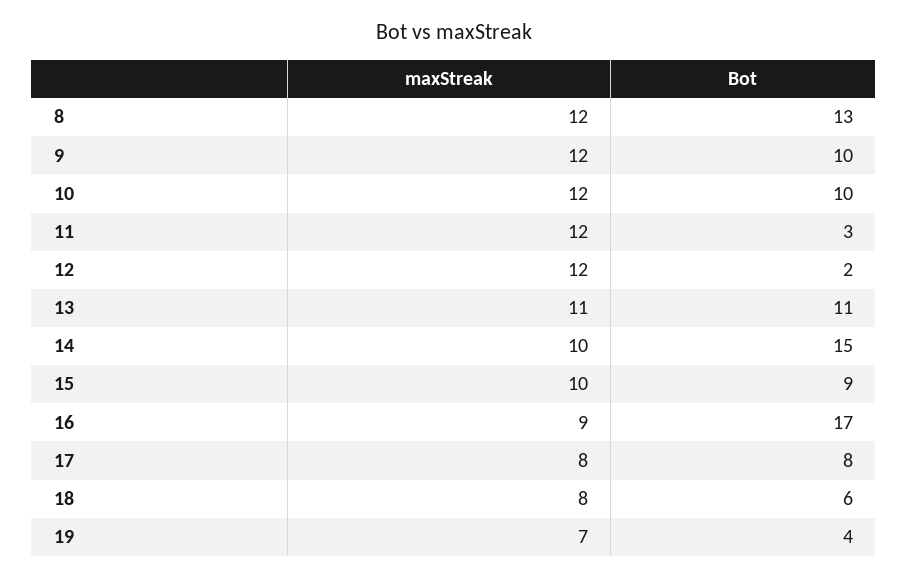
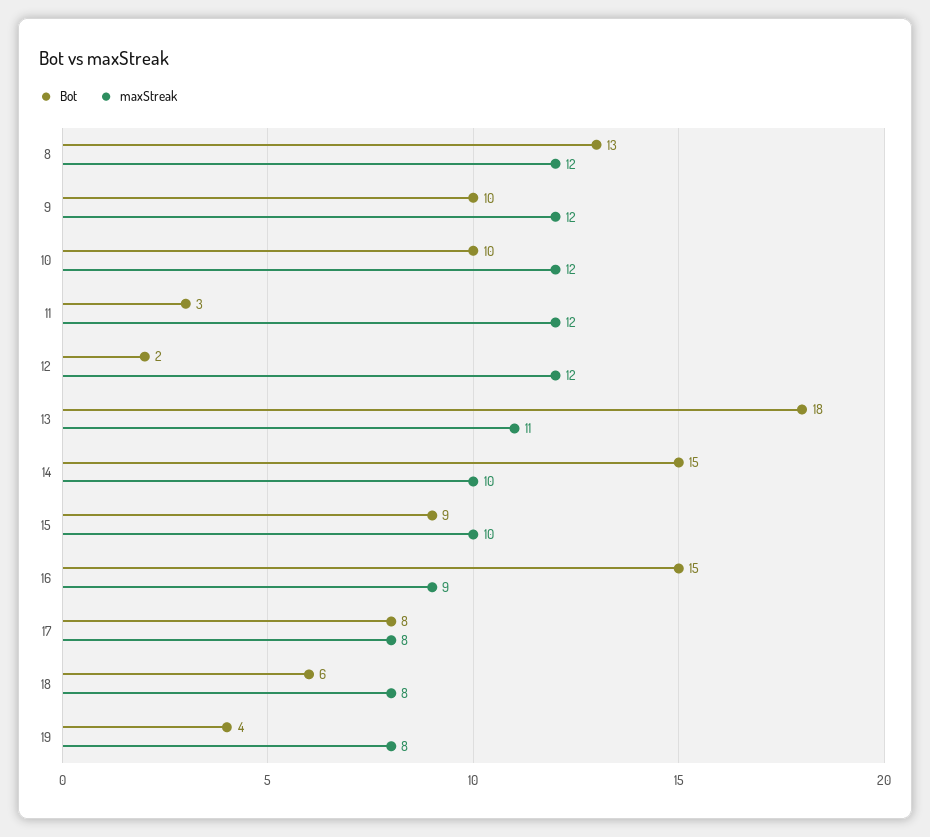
Bot, 13: 11 -> 18
Bot, 16: 17 -> 15
maxStreak, 19: 7 -> 8

